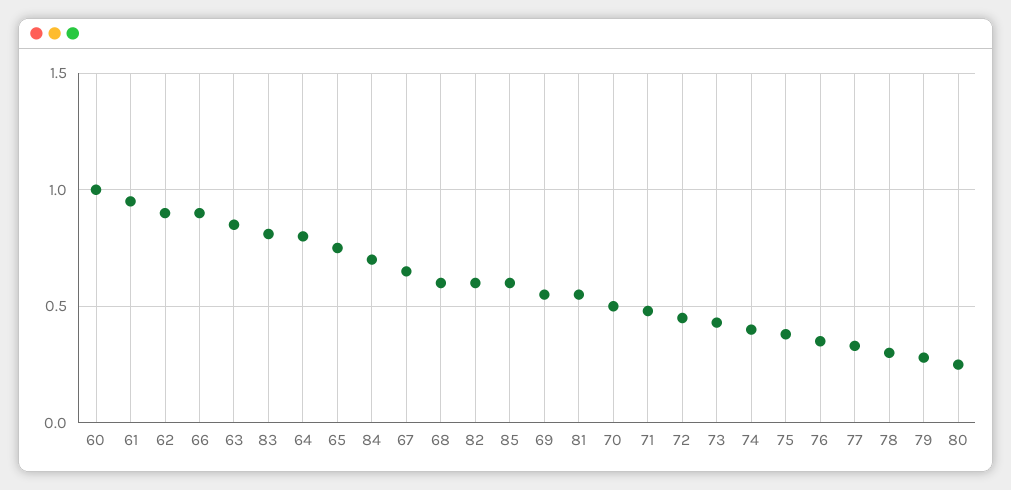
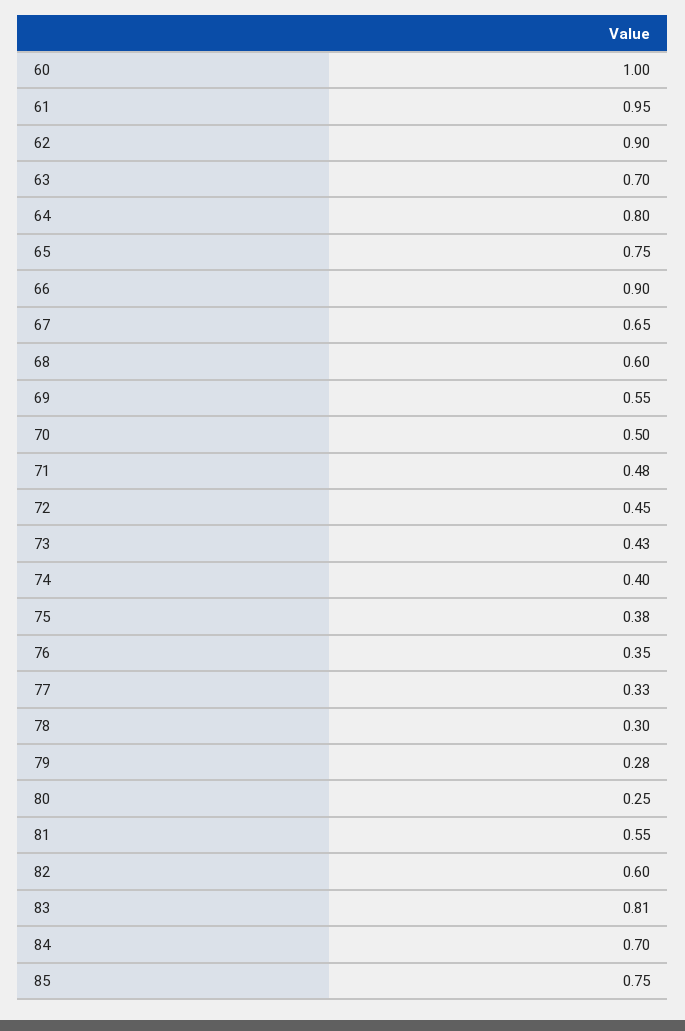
63: 0.85 -> 0.7
85: 0.6 -> 0.75

